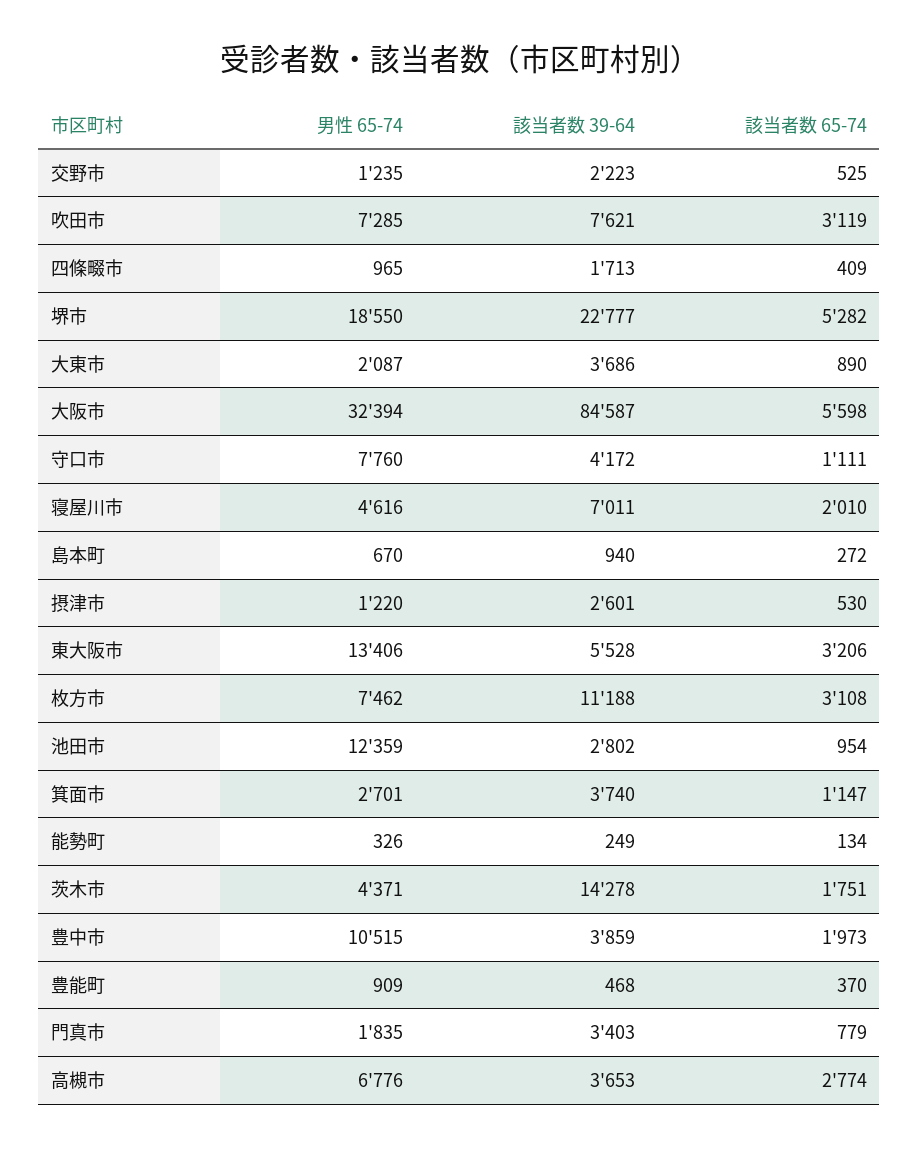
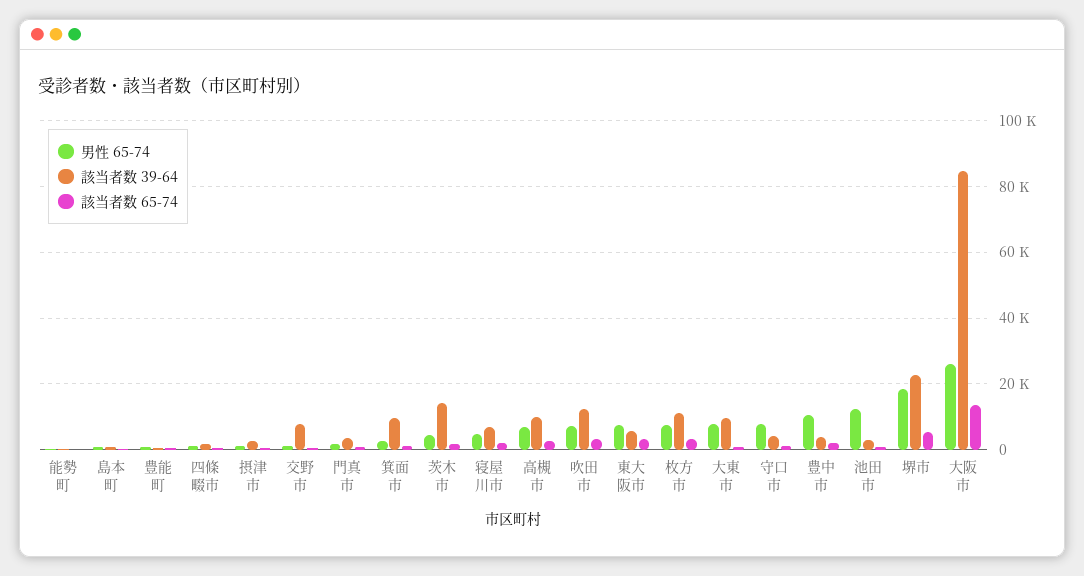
該当者数 39-64, 交野市: 2223 -> 8000
該当者数 39-64, 吹田市: 7621 -> 12000
男性 65-74, 大東市: 2087 -> 8000
該当者数 39-64, 大東市: 3686 -> 10000
男性 65-74, 大阪市: 32394 -> 26000
該当者数 65-74, 大阪市: 5598 -> 14000
男性 65-74, 東大阪市: 13406 -> 8000
該当者数 39-64, 箕面市: 3740 -> 10000
該当者数 39-64, 高槻市: 3653 -> 10000

